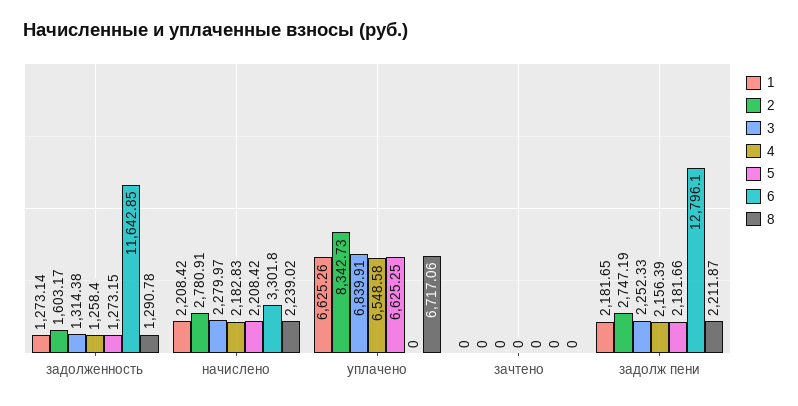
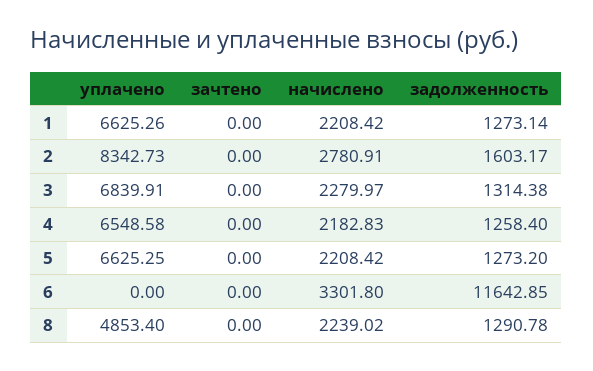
5, задолженность: 1273.15 -> 1273.2
8, уплачено: 6717.06 -> 4853.4
1, задолж пени: 2181.65 -> none
2, задолж пени: 2747.19 -> none
3, задолж пени: 2252.33 -> none
4, задолж пени: 2156.39 -> none
5, задолж пени: 2181.66 -> none
6, задолж пени: 12796.1 -> none
8, задолж пени: 2211.87 -> none

